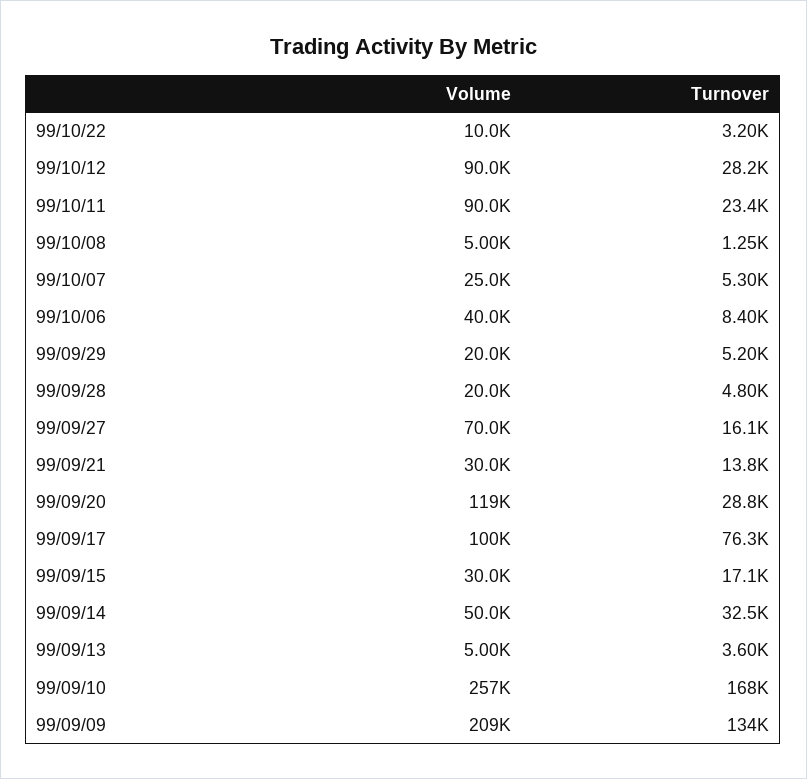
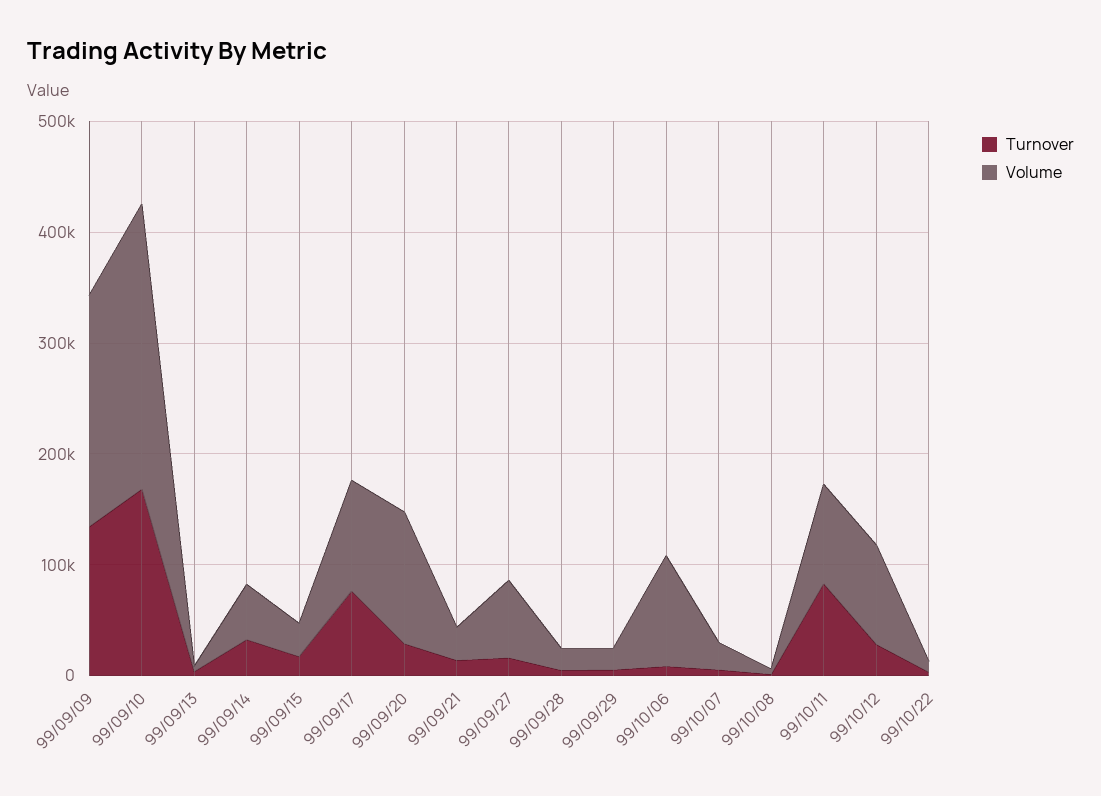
Turnover, 99/10/11: 23400 -> 80000
Volume, 99/10/06: 40000 -> 100000

